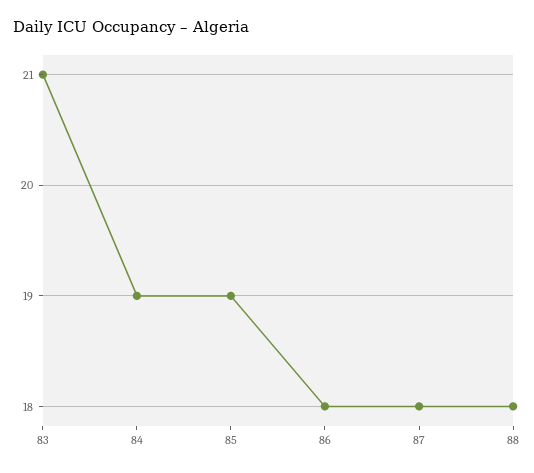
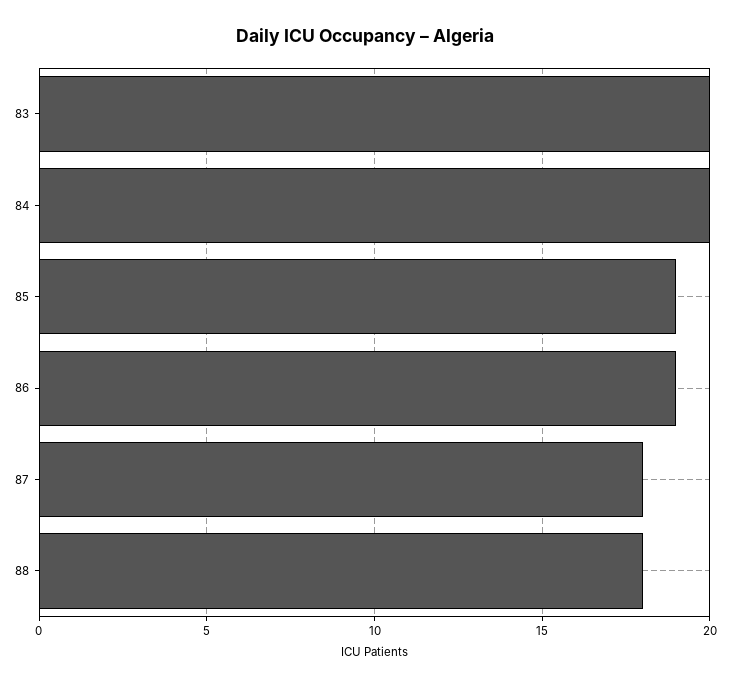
83: 21 -> 20
84: 19 -> 20
86: 18 -> 19

